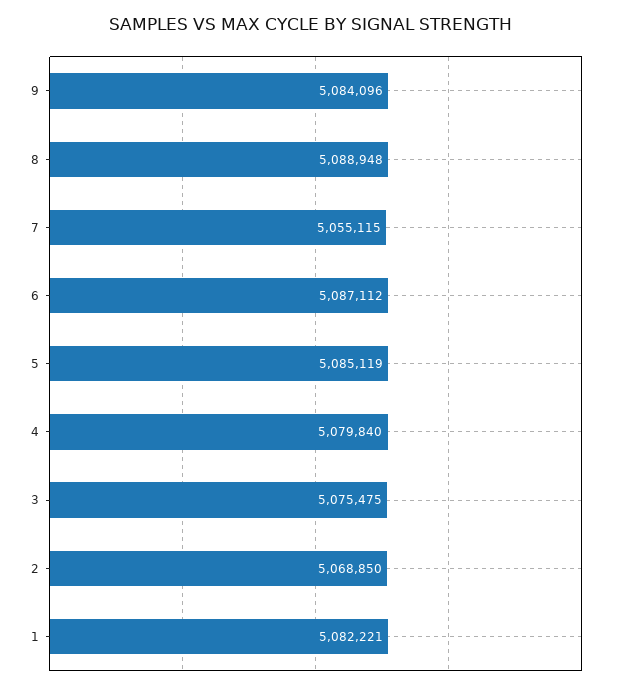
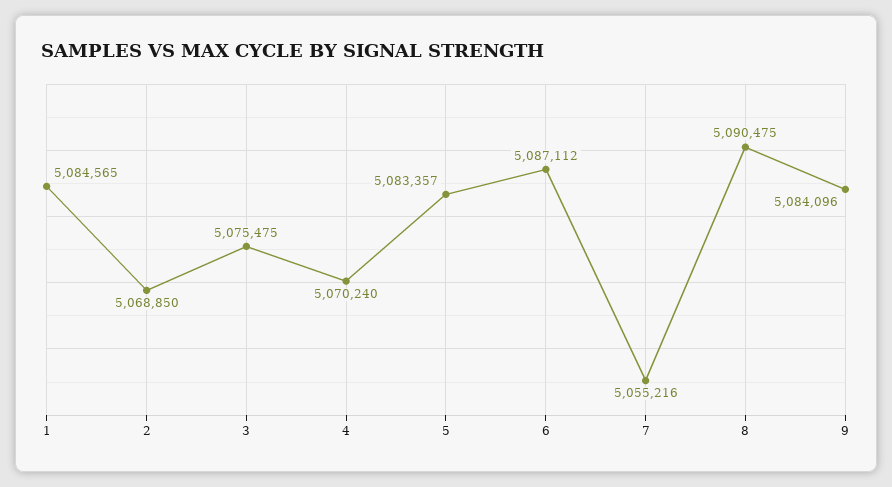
8: 5088948 -> 5090475
7: 5055115 -> 5055216
5: 5085119 -> 5083357
4: 5079840 -> 5070240
1: 5082221 -> 5084565

